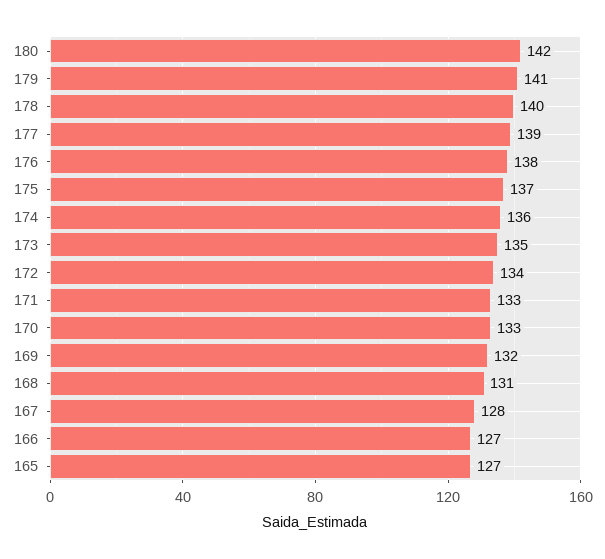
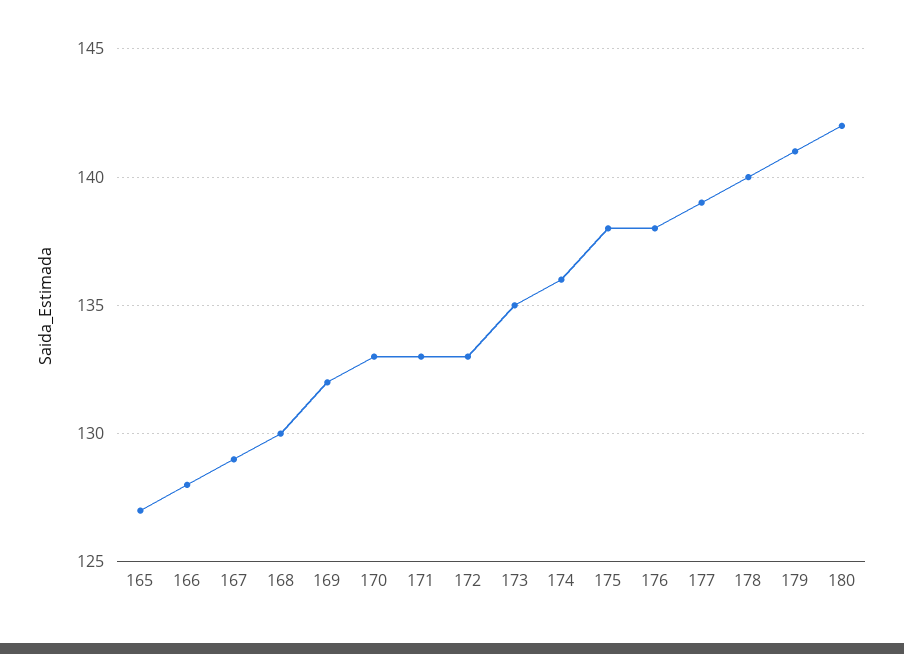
175: 137 -> 138
172: 134 -> 133
168: 131 -> 130
167: 128 -> 129
166: 127 -> 128

